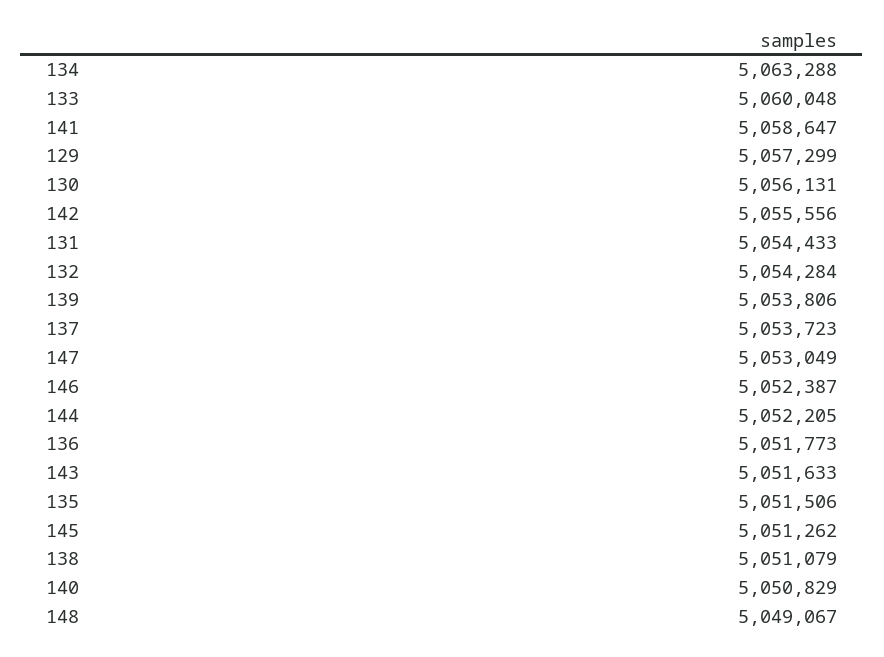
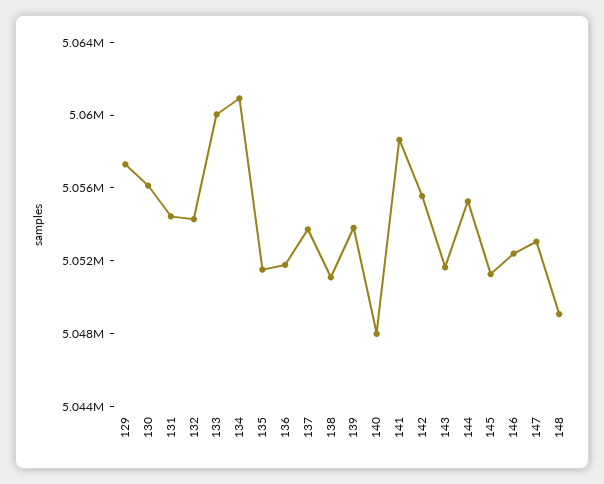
134: 5063288 -> 5061000
144: 5052205 -> 5055000
140: 5050829 -> 5048000

